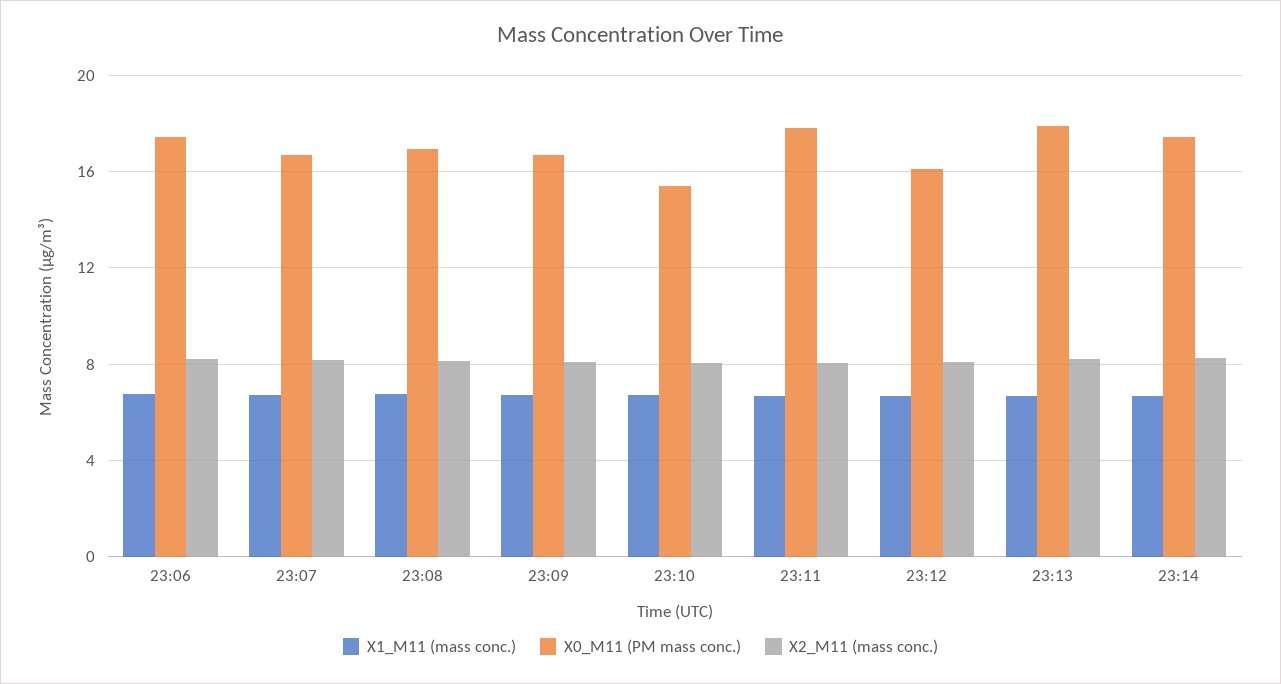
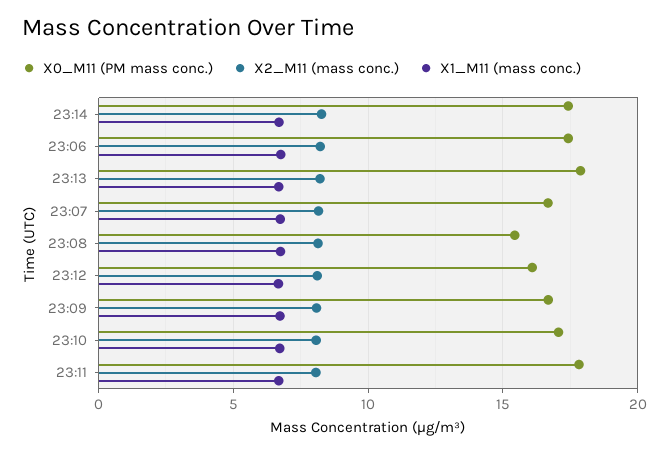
X0_M11 (PM mass conc.), 23:08: 17 -> 15.5
X0_M11 (PM mass conc.), 23:10: 15.5 -> 17

